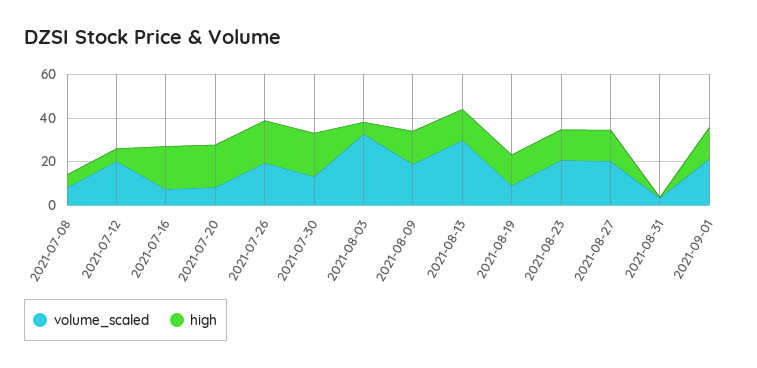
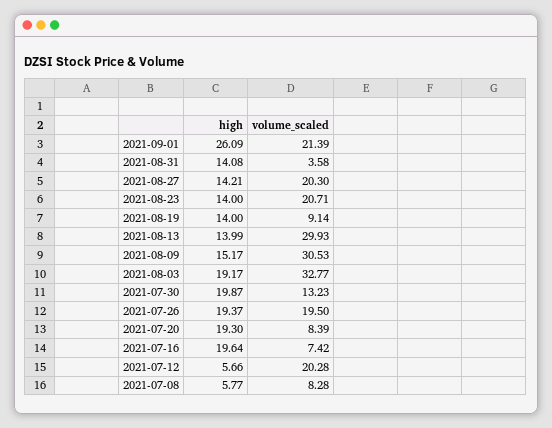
high, 2021-08-03: 5 -> 19.17
volume_scaled, 2021-08-09: 20 -> 30.53
high, 2021-08-31: 0 -> 14.08
high, 2021-09-01: 15 -> 26.09

